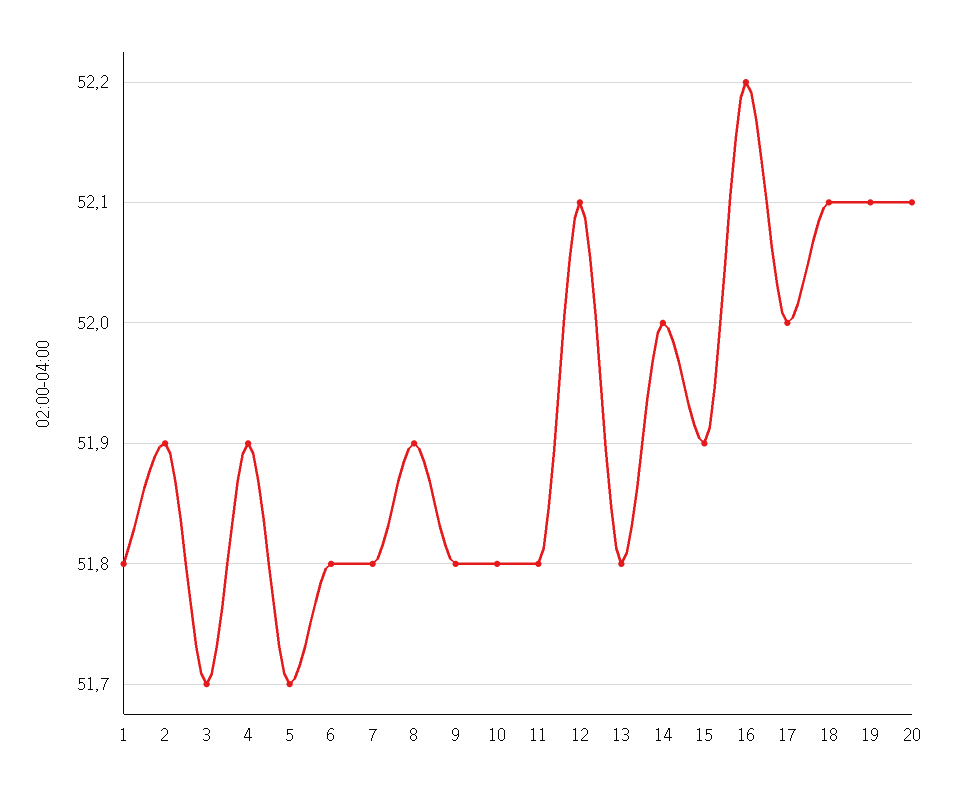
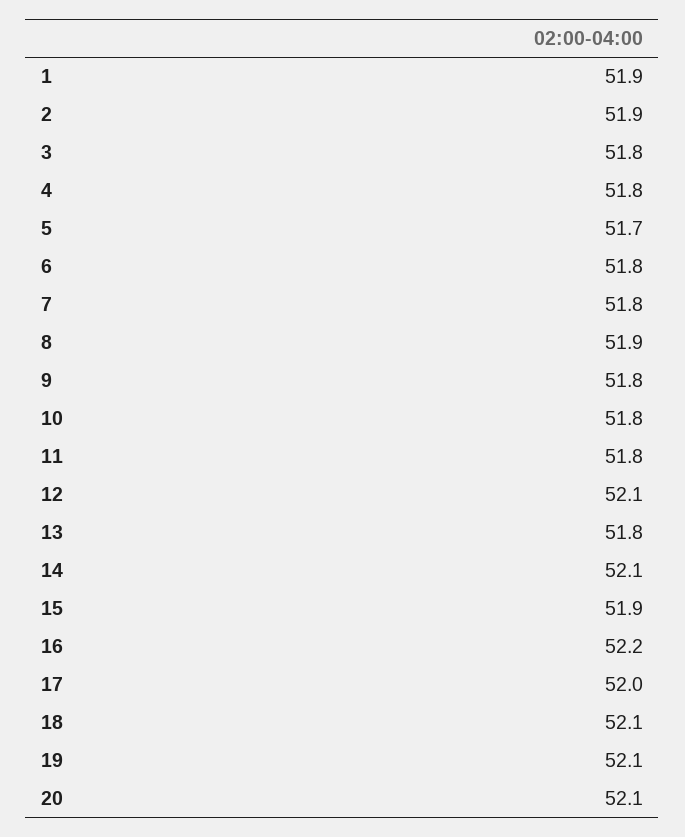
1: 51.8 -> 51.9
3: 51.7 -> 51.8
4: 51.9 -> 51.8
14: 52 -> 52.1

